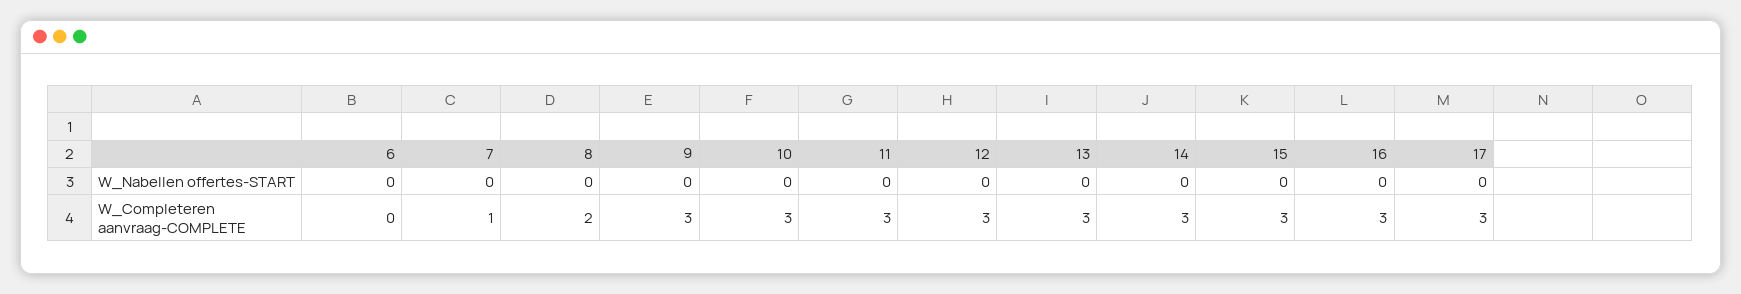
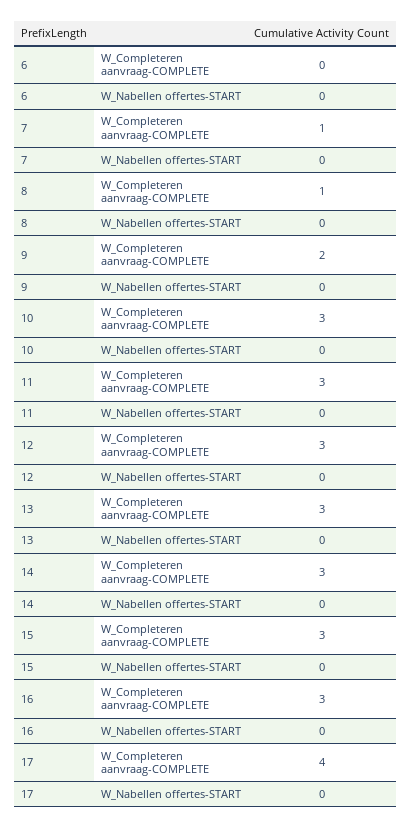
8, W_Completeren aanvraag-COMPLETE: 2 -> 1
9, W_Completeren aanvraag-COMPLETE: 3 -> 2
17, W_Completeren aanvraag-COMPLETE: 3 -> 4

